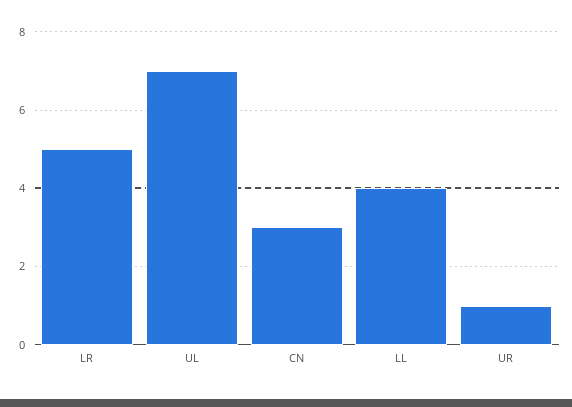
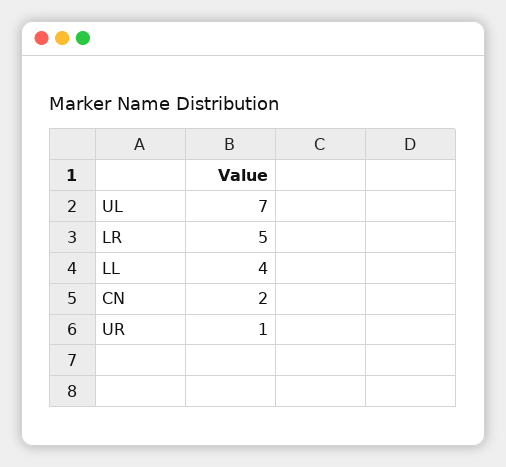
CN: 3 -> 2

